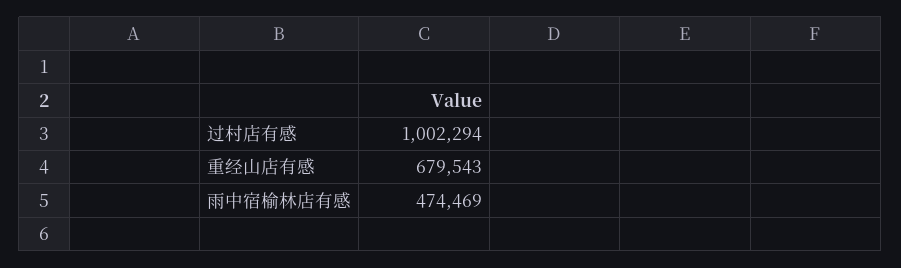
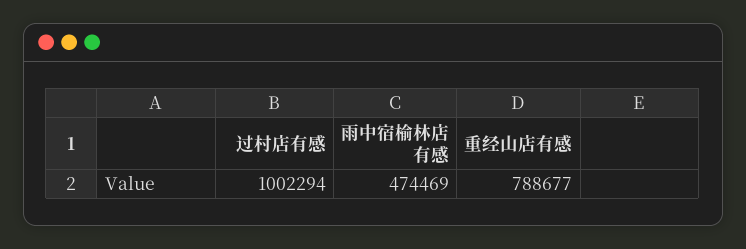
重经山店有感: 679543 -> 788677

